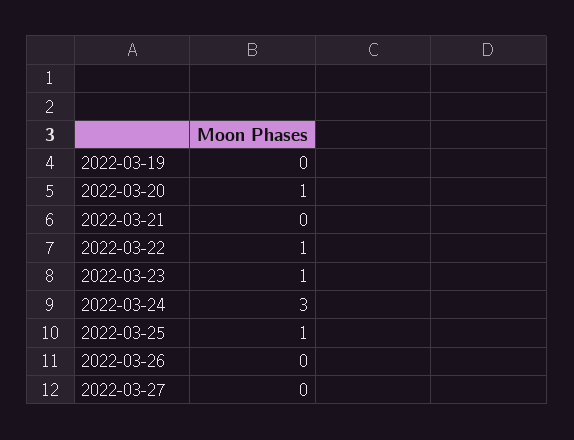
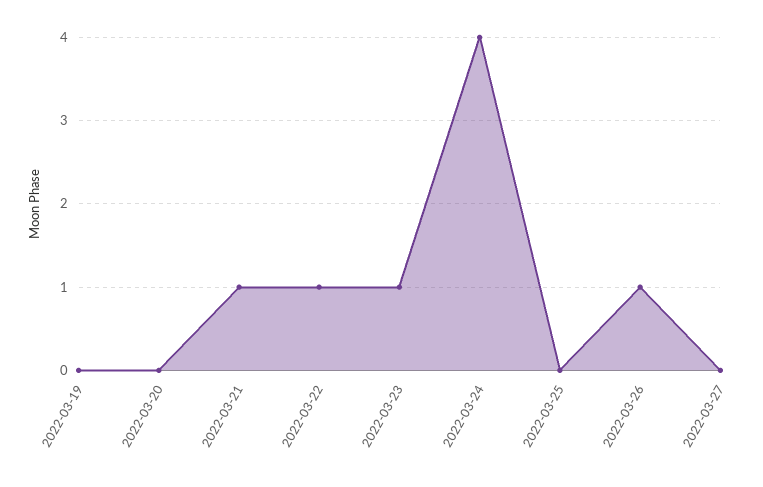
2022-03-20: 1 -> 0
2022-03-21: 0 -> 1
2022-03-24: 3 -> 4
2022-03-25: 1 -> 0
2022-03-26: 0 -> 1

